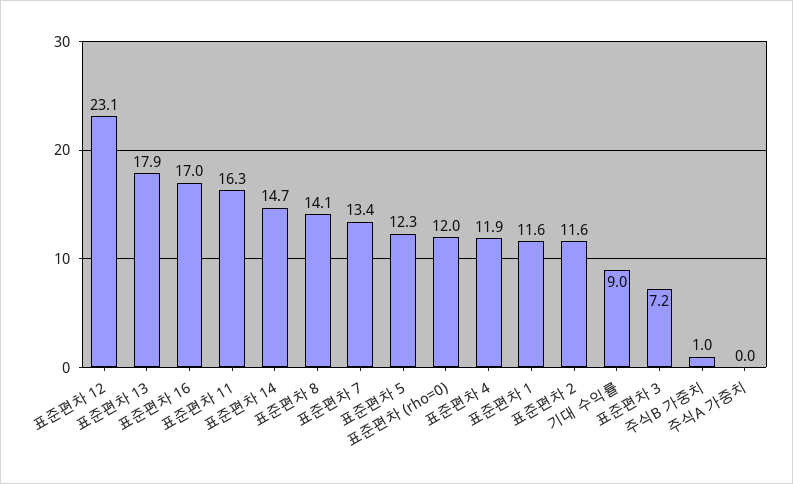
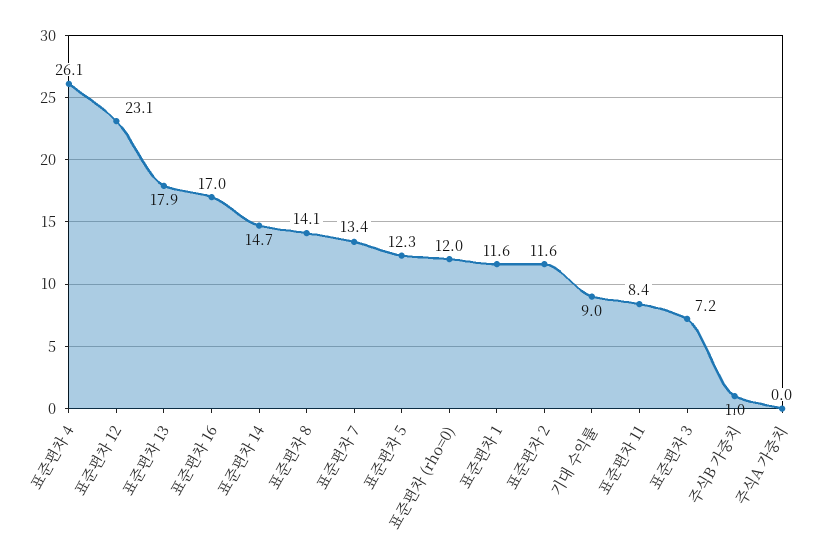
표준편차 11: 16.3 -> 8.4
표준편차 4: 11.9 -> 26.1

